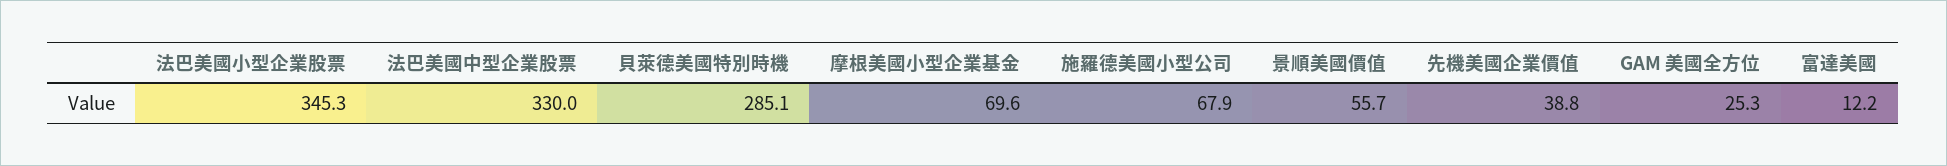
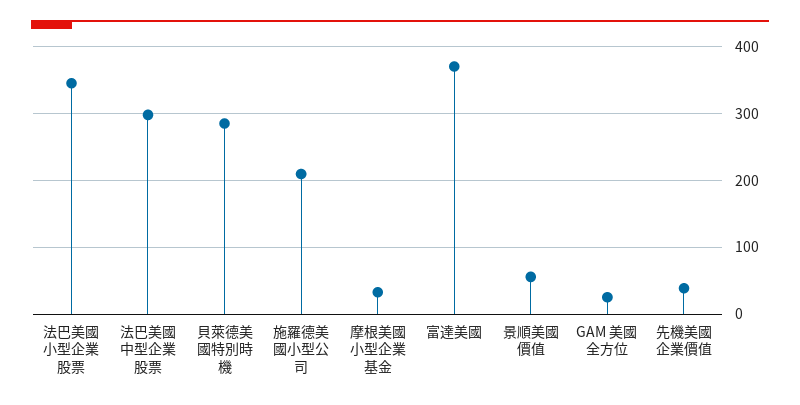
法巴美國中型企業股票: 330 -> 300
摩根美國小型企業基金: 69.6 -> 30
施羅德美國小型公司: 67.9 -> 210
富達美國: 12.2 -> 370

